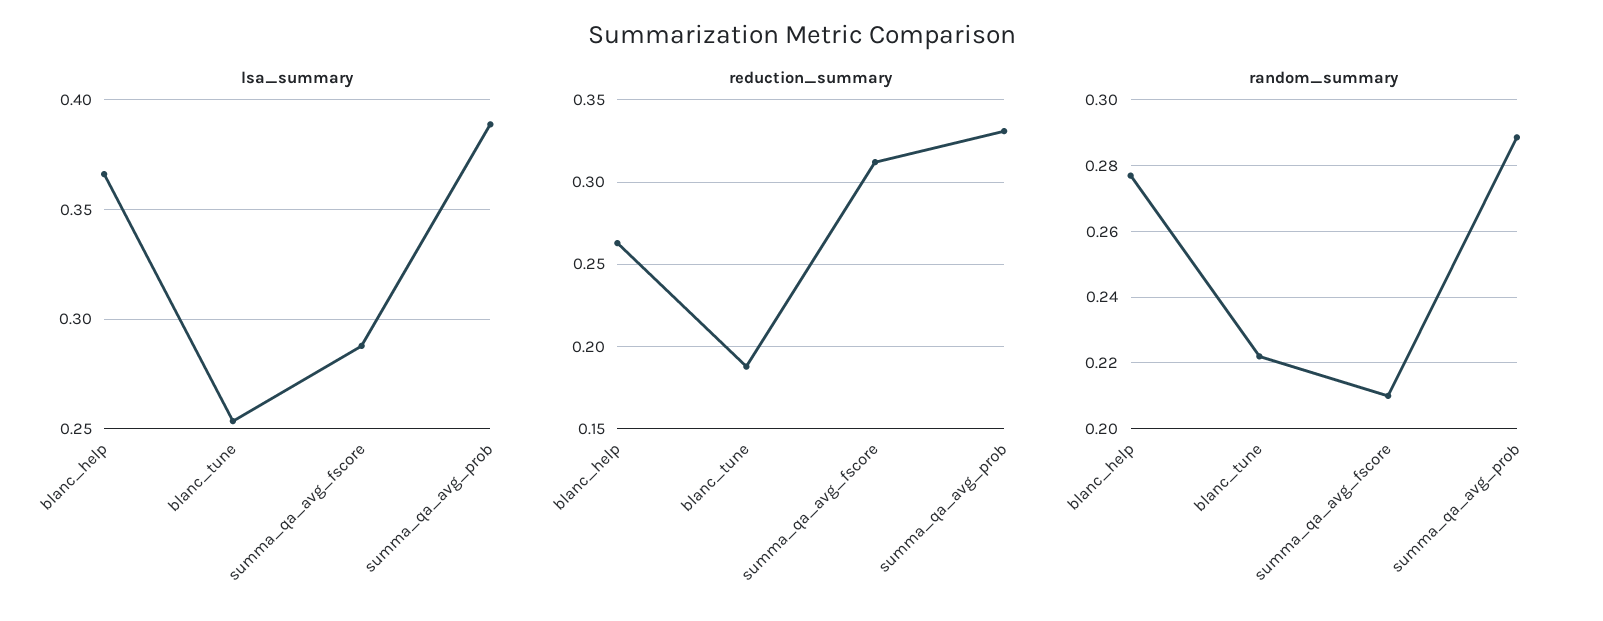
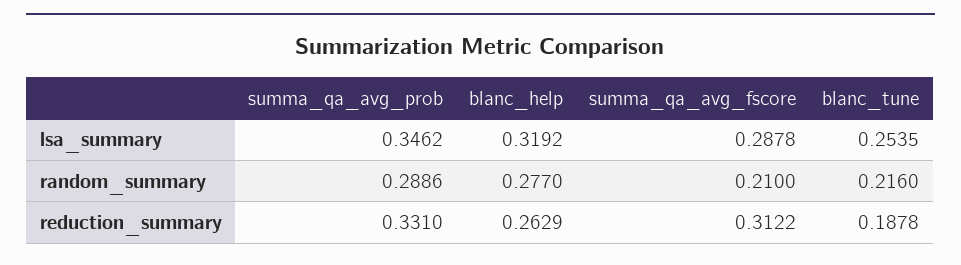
lsa_summary, blanc_help: 0.365 -> 0.3192
lsa_summary, summa_qa_avg_prob: 0.39 -> 0.3462
random_summary, blanc_tune: 0.222 -> 0.216

